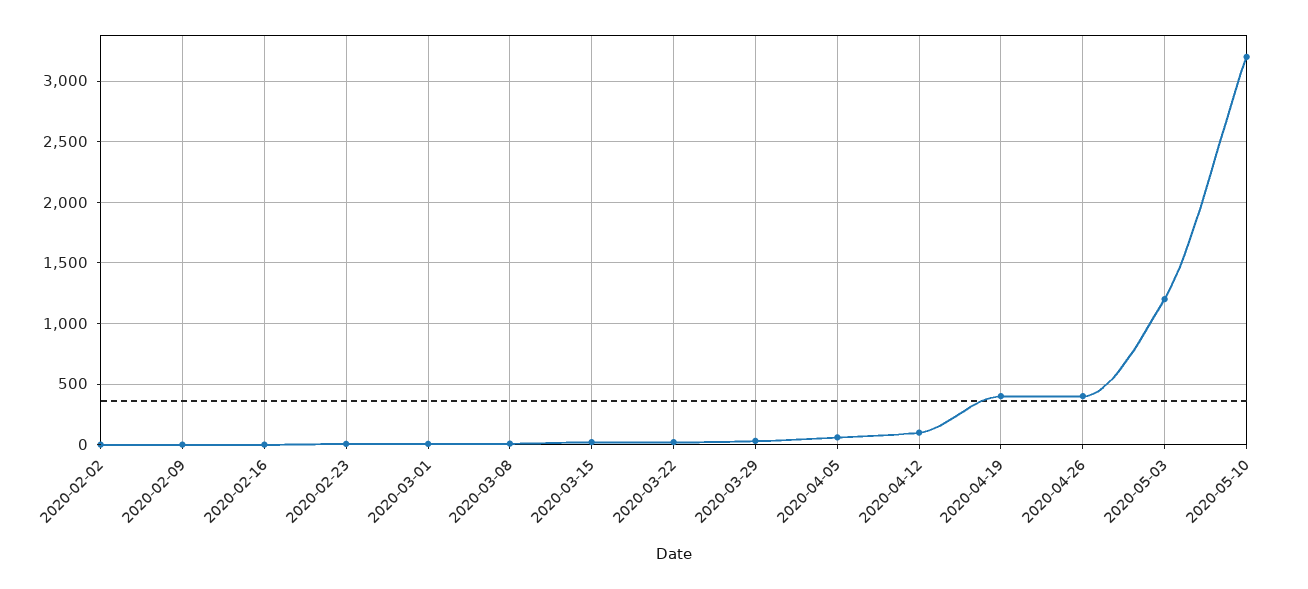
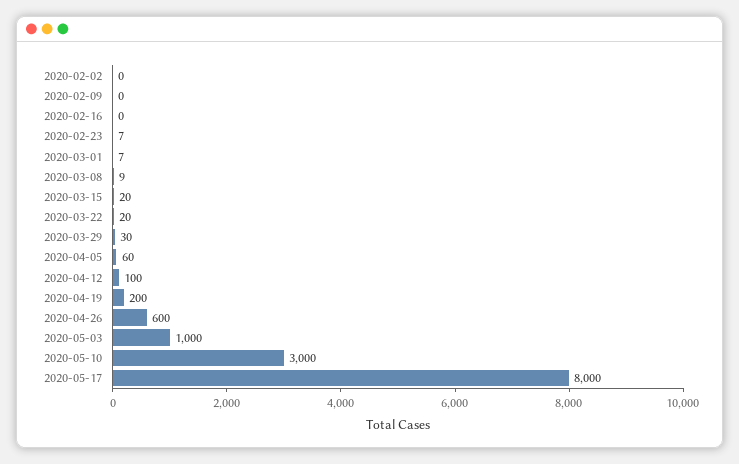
2020-04-19: 400 -> 200
2020-04-26: 400 -> 600
2020-05-03: 1200 -> 1000
2020-05-10: 3200 -> 3000
2020-05-17: none -> 8000

